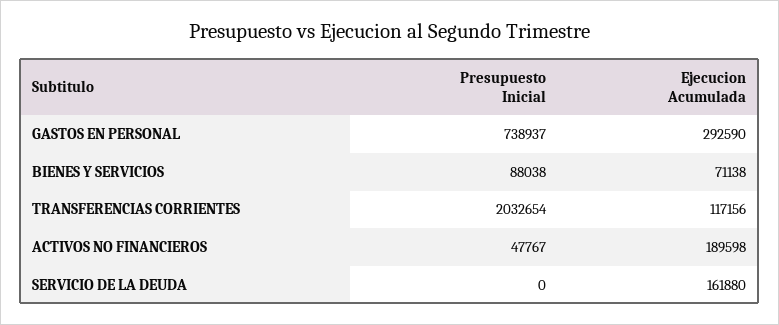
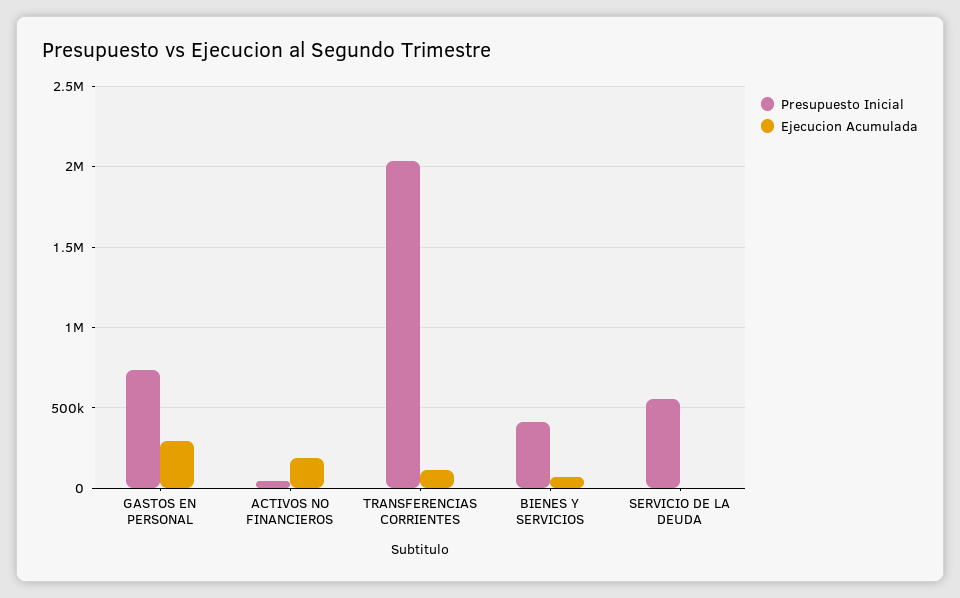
Presupuesto Inicial, BIENES Y SERVICIOS: 88038 -> 400000
Presupuesto Inicial, SERVICIO DE LA DEUDA: 0 -> 550000
Ejecucion Acumulada, SERVICIO DE LA DEUDA: 161880 -> 0

